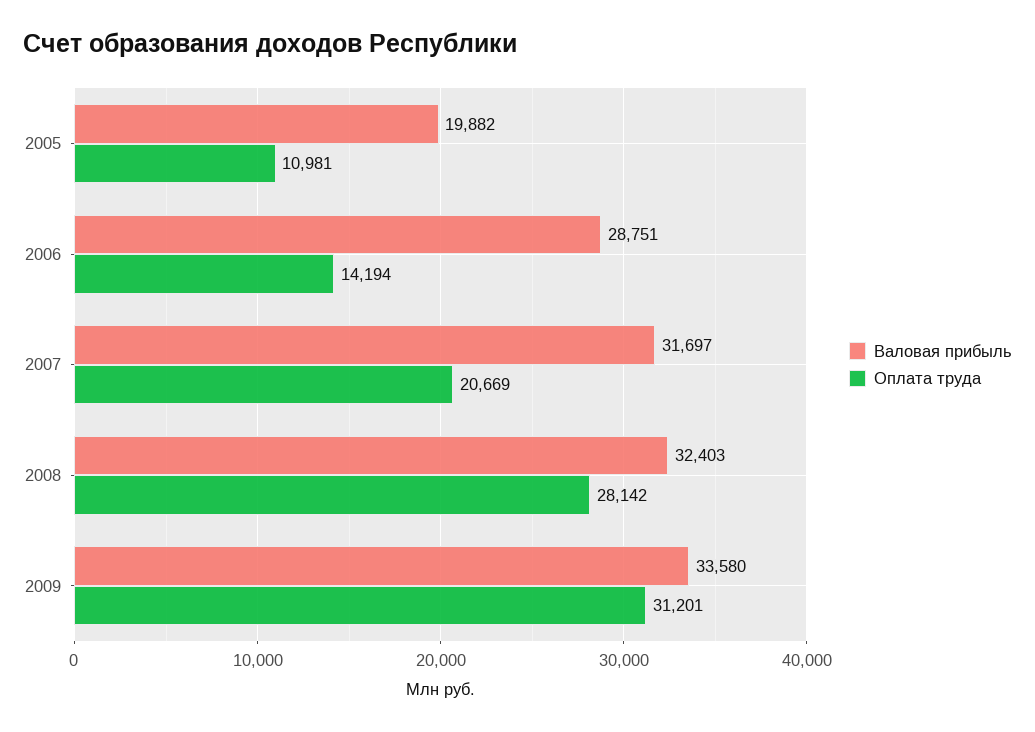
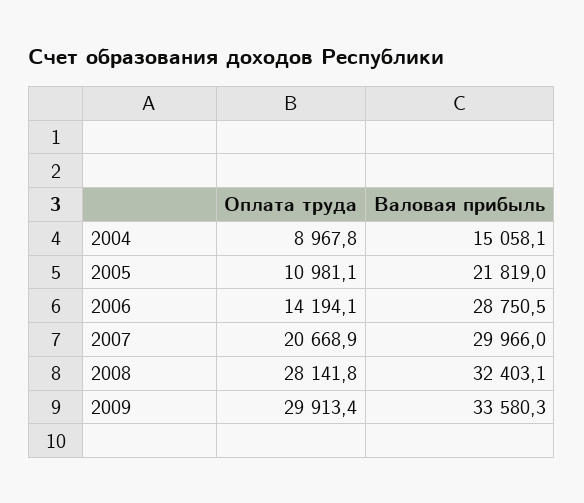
Валовая прибыль, 2005: 19882 -> 21819
Валовая прибыль, 2007: 31697 -> 29966
Оплата труда, 2009: 31201 -> 29913.4
Оплата труда, 2004: none -> 8967.8
Валовая прибыль, 2004: none -> 15058.1

